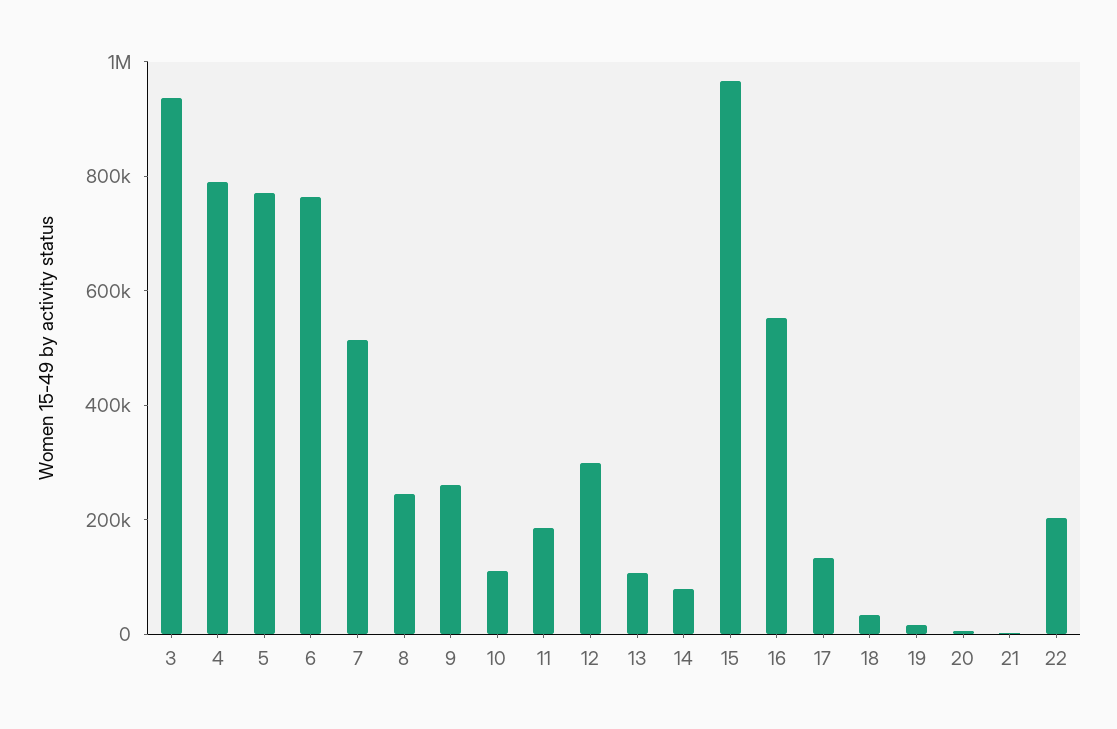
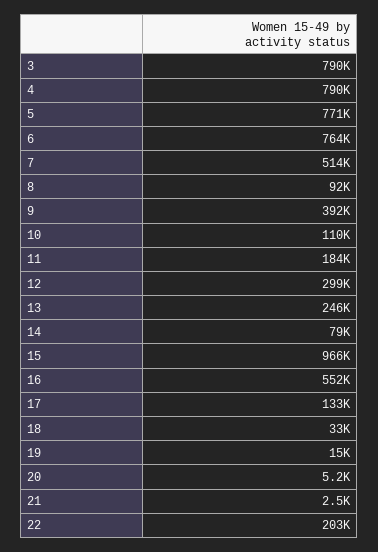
3: 950000 -> 790000
8: 250000 -> 92000
9: 250000 -> 392000
13: 100000 -> 246000

